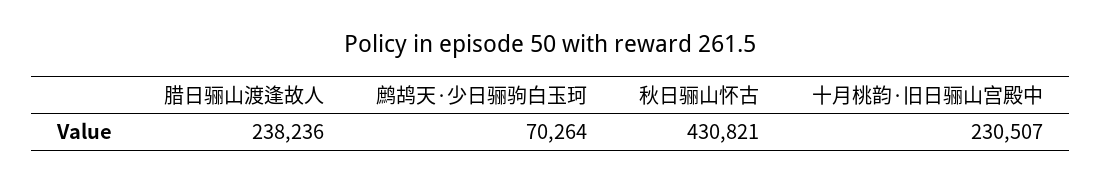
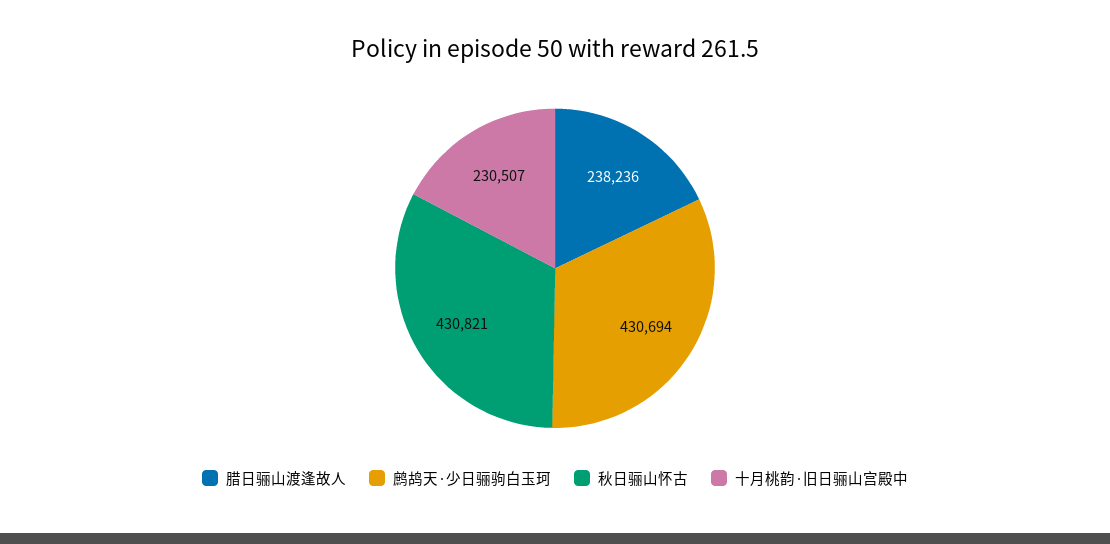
鹧鸪天·少日骊驹白玉珂: 70264 -> 430694

